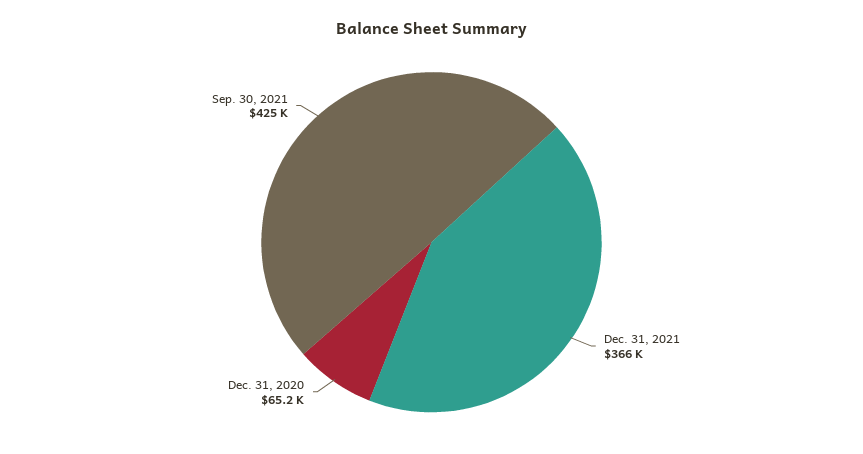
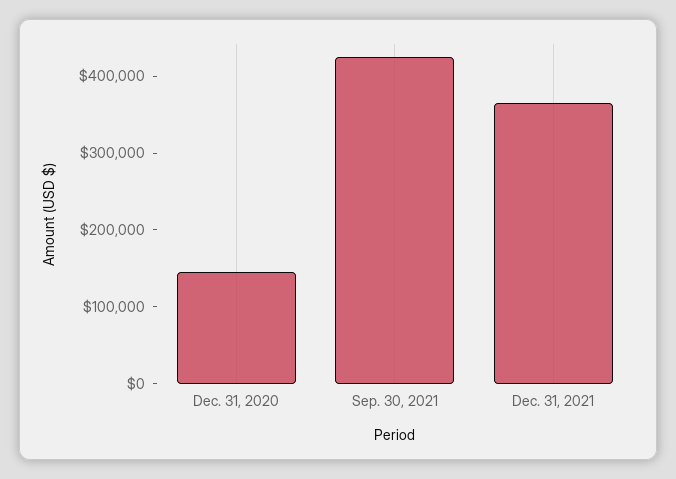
Dec. 31, 2020: 65200 -> 140000

